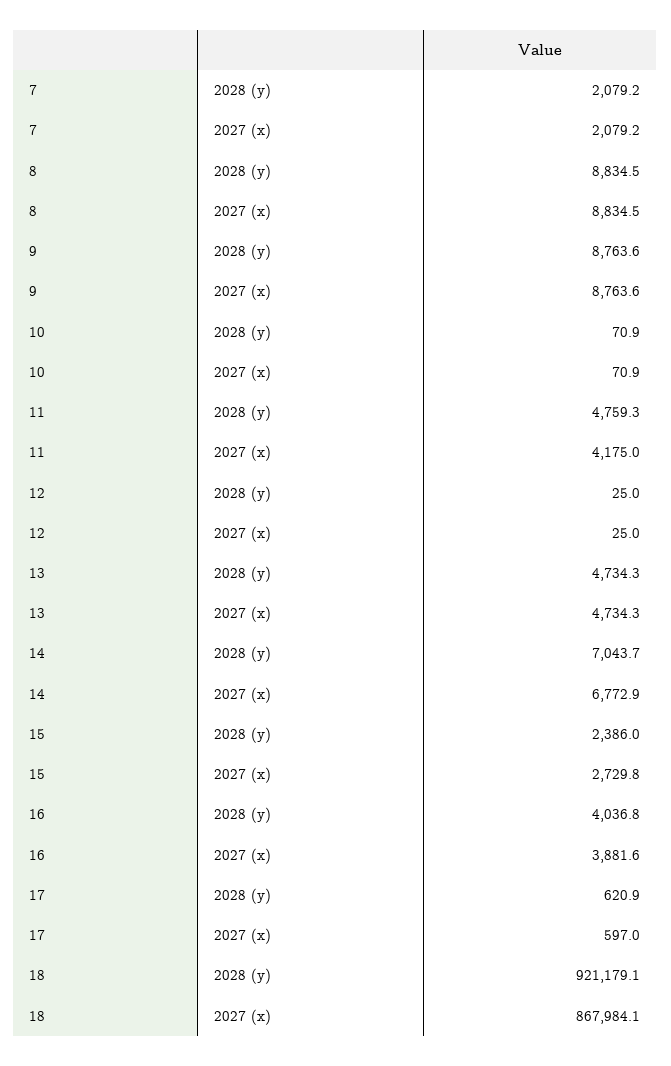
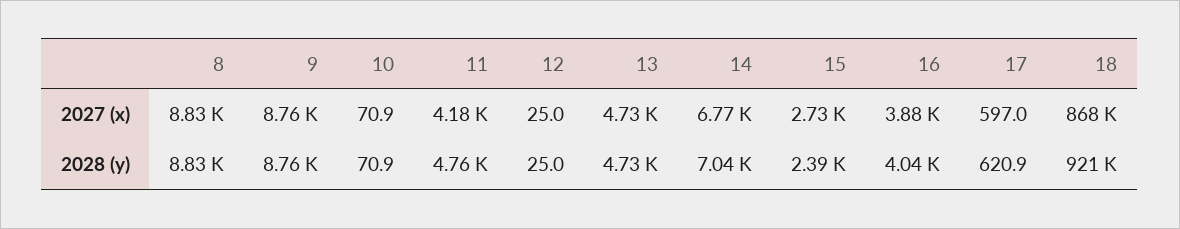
7, 2028 (y): 2079.2 -> none
7, 2027 (x): 2079.2 -> none

